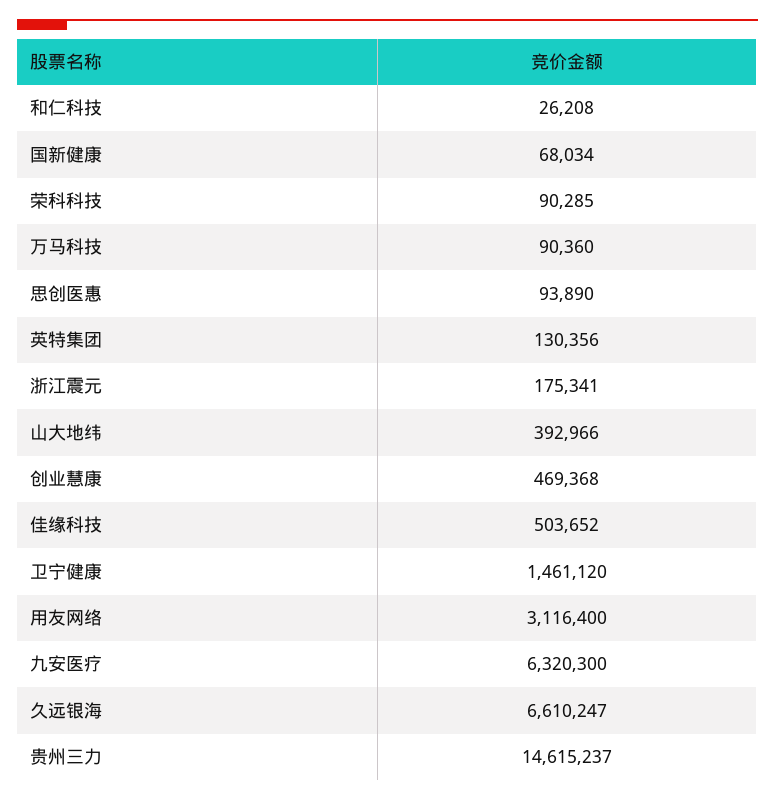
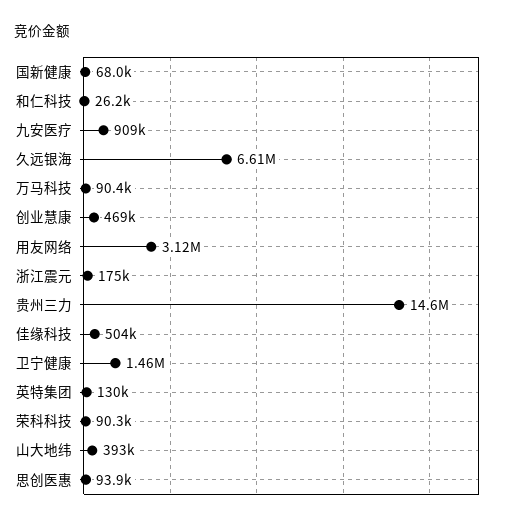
九安医疗: 6320300 -> 909000

